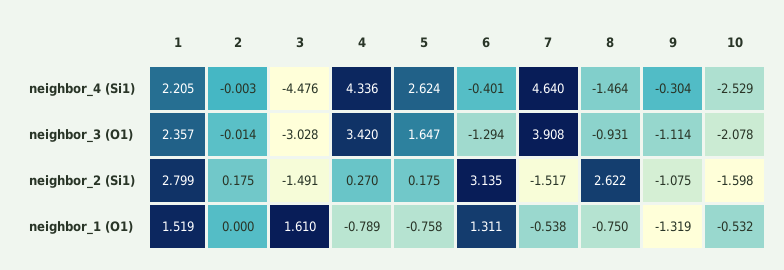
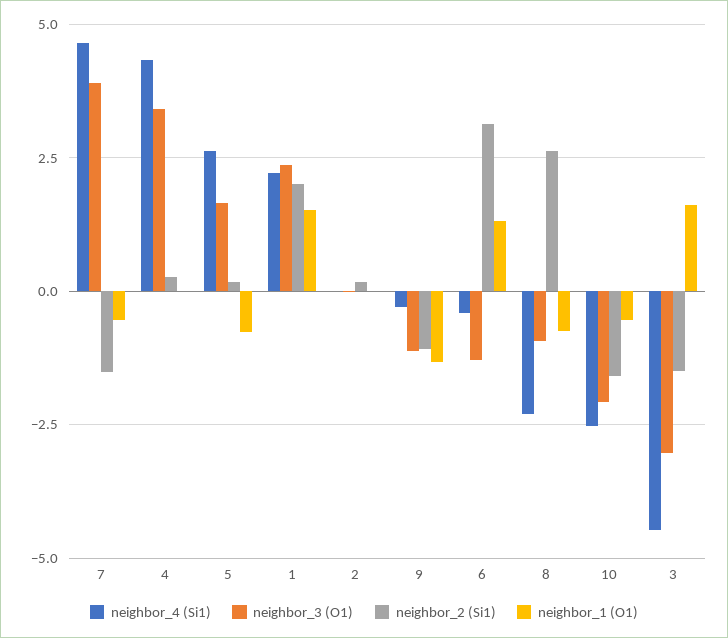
neighbor_4 (Si1), 8: -1.464 -> -2.25
neighbor_2 (Si1), 1: 2.799 -> 2
neighbor_1 (O1), 4: -0.789 -> 0

